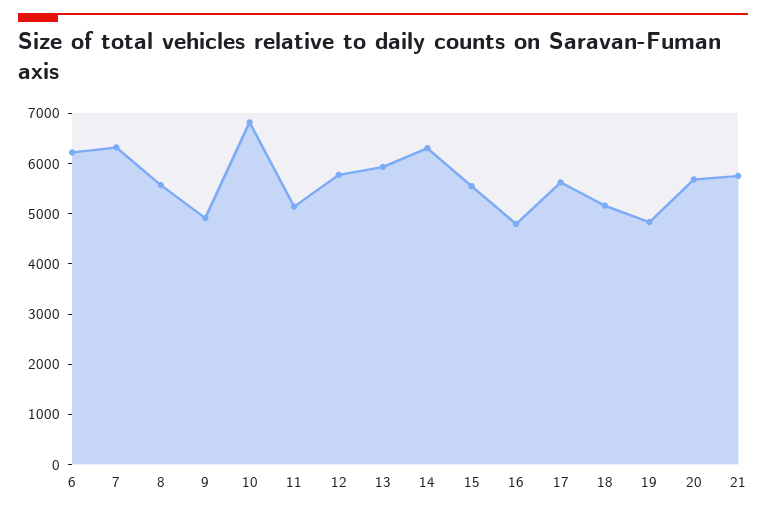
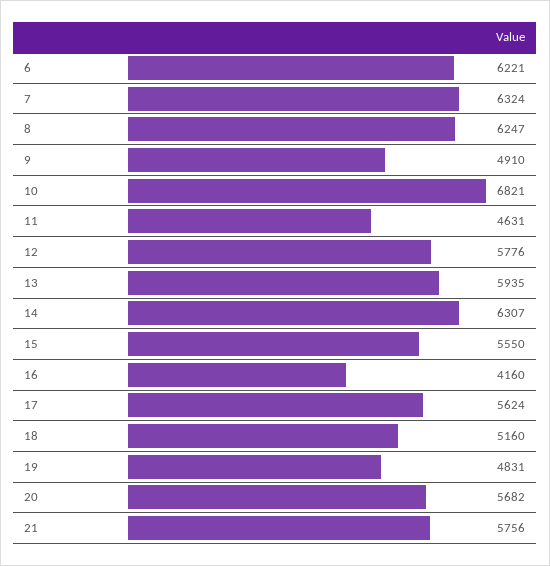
8: 5600 -> 6247
11: 5200 -> 4631
16: 4800 -> 4160

